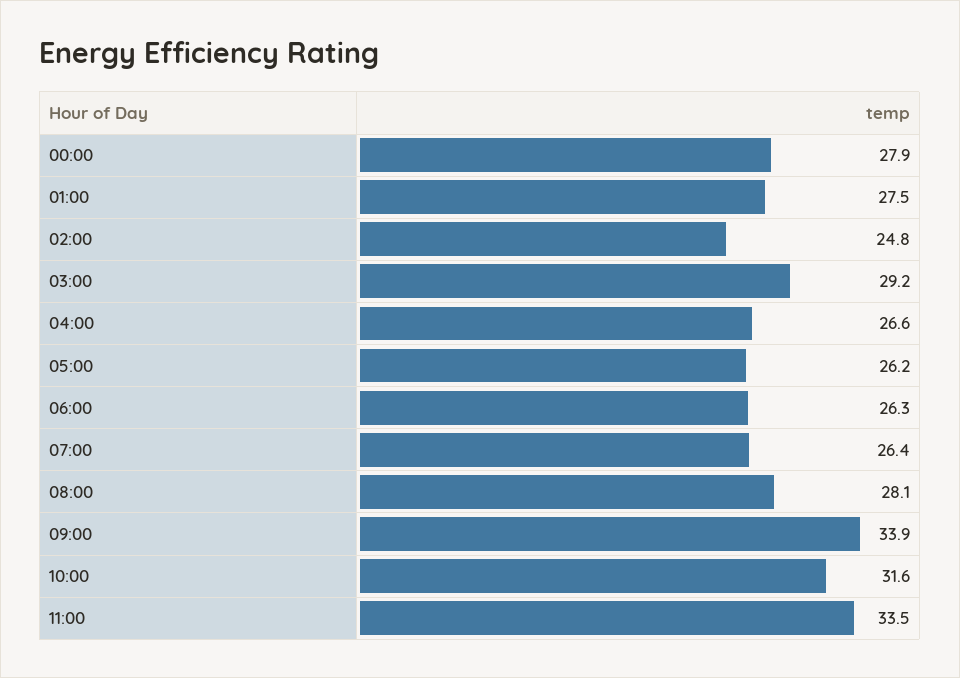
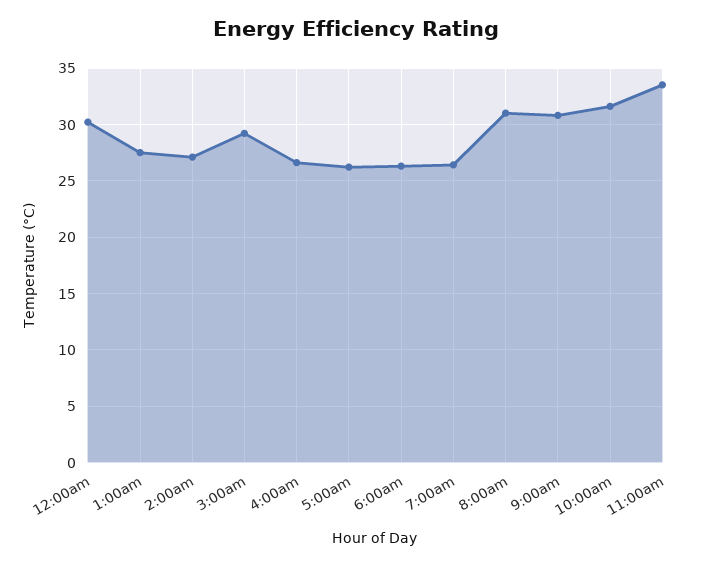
00:00: 27.9 -> 30
02:00: 24.8 -> 27
08:00: 28.1 -> 31
09:00: 33.9 -> 31

